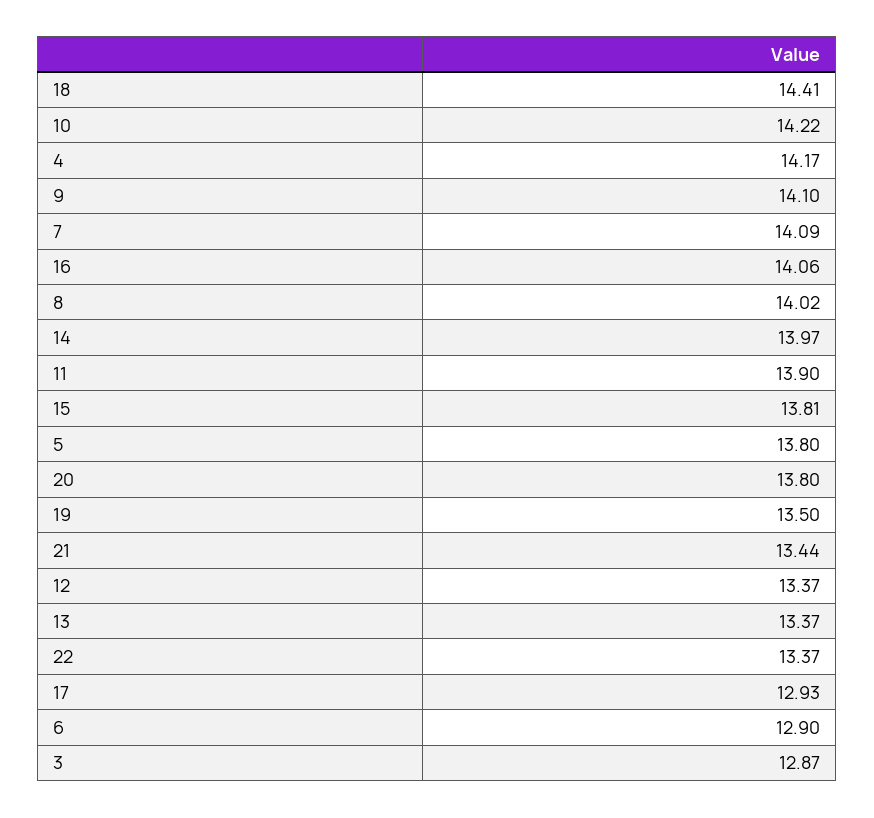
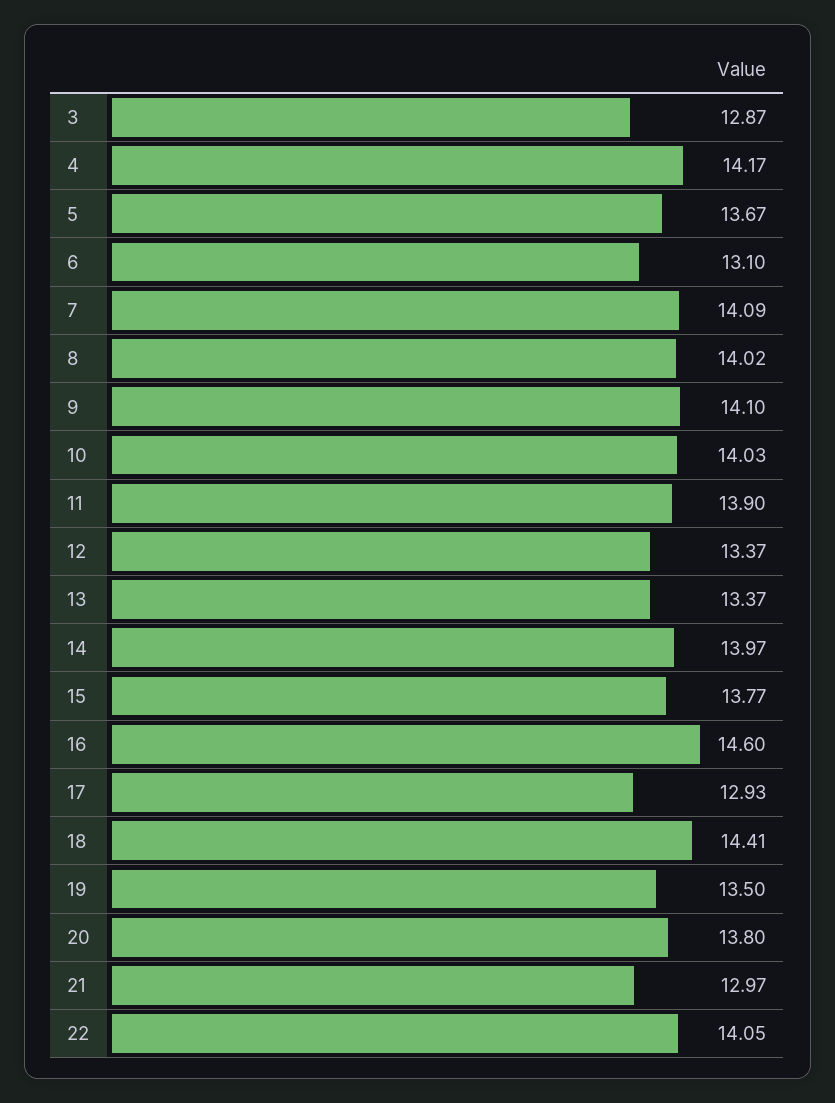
10: 14.22 -> 14.03
16: 14.06 -> 14.6
15: 13.81 -> 13.77
5: 13.8 -> 13.67
21: 13.44 -> 12.97
22: 13.37 -> 14.05
6: 12.9 -> 13.1

